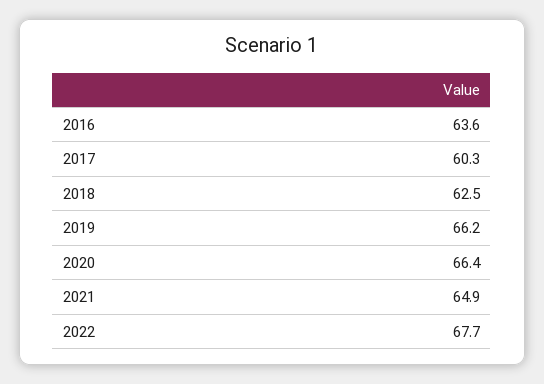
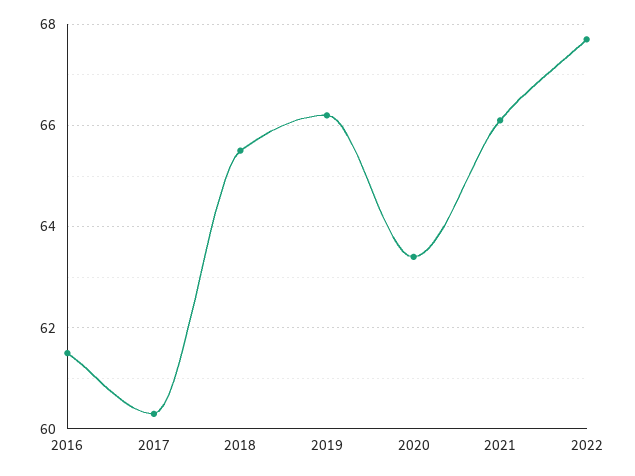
2016: 63.6 -> 61.5
2018: 62.5 -> 65.5
2020: 66.4 -> 63.5
2021: 64.9 -> 66

